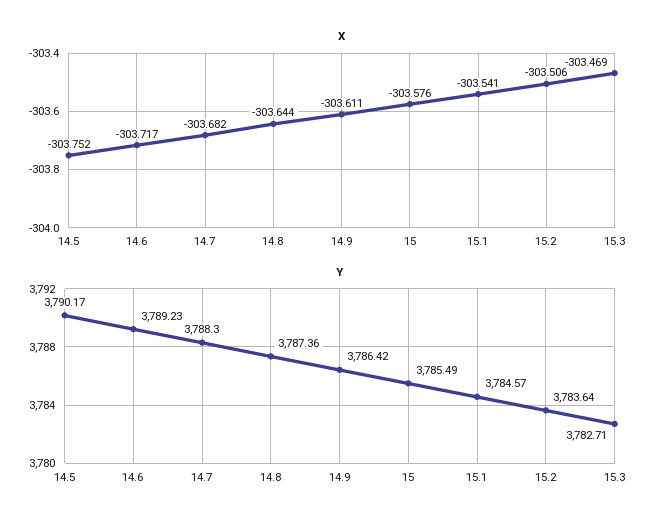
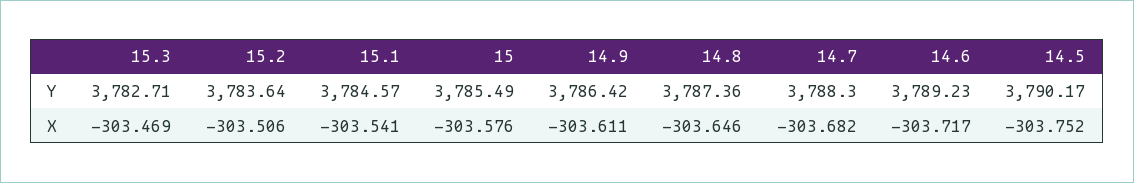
X, 14.8: -303.644 -> -303.646

